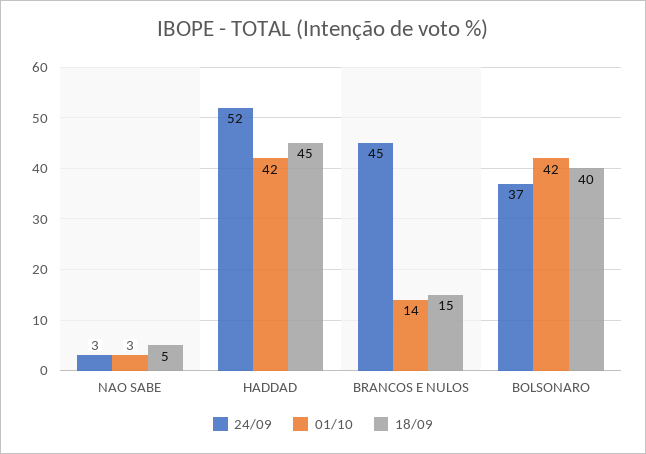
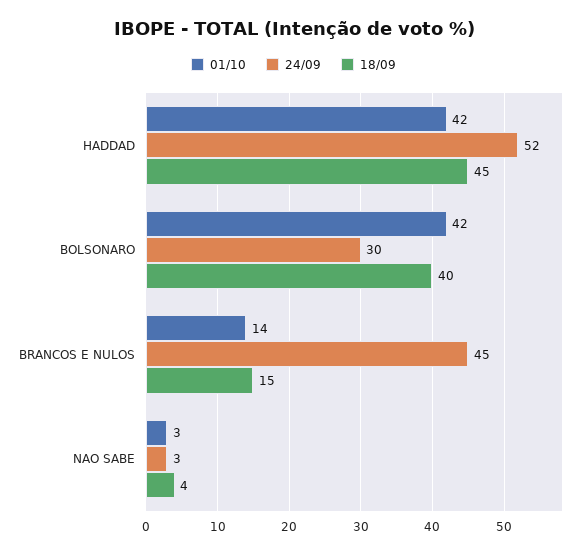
18/09, NAO SABE: 5 -> 4
24/09, BOLSONARO: 37 -> 30

